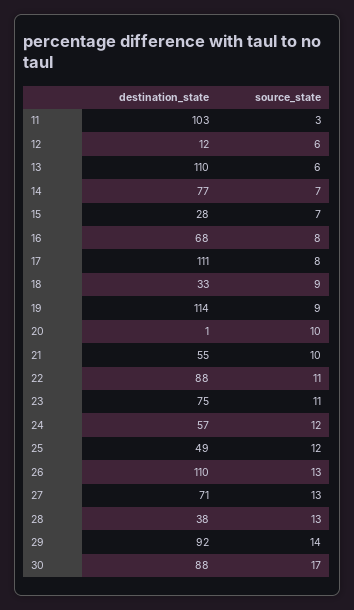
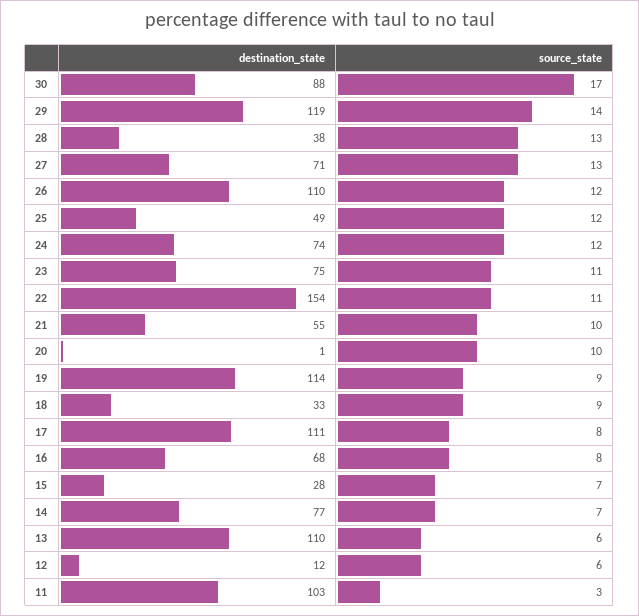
destination_state, 22: 88 -> 154
destination_state, 24: 57 -> 74
source_state, 26: 13 -> 12
destination_state, 29: 92 -> 119

